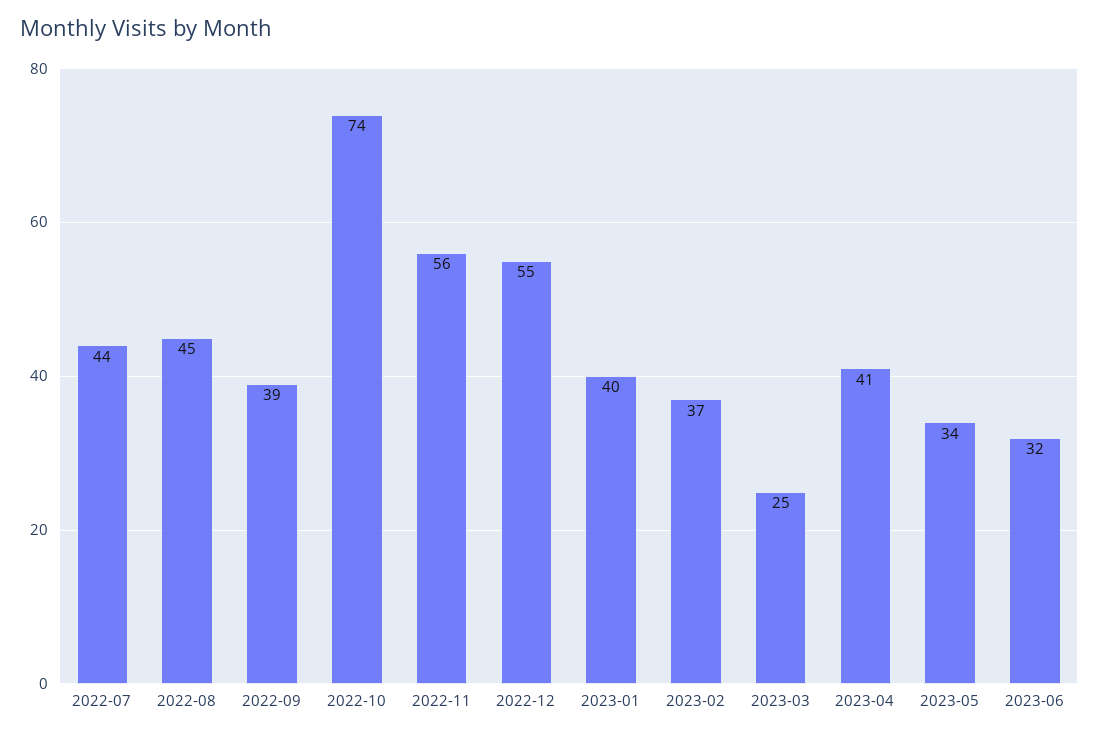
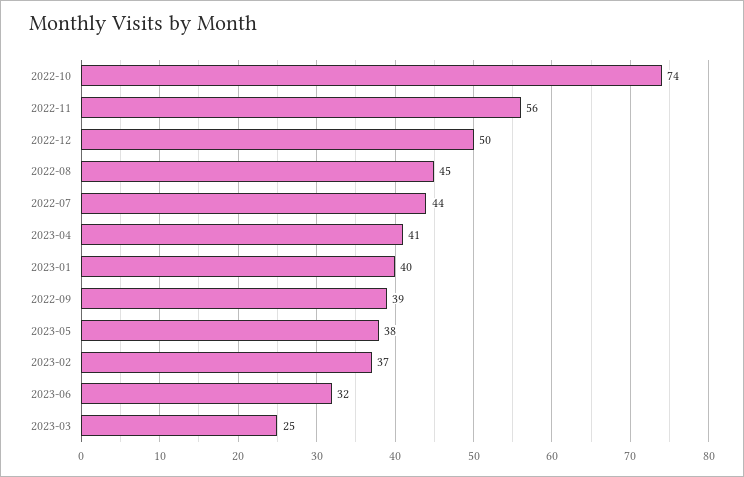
2022-12: 55 -> 50
2023-05: 34 -> 38

